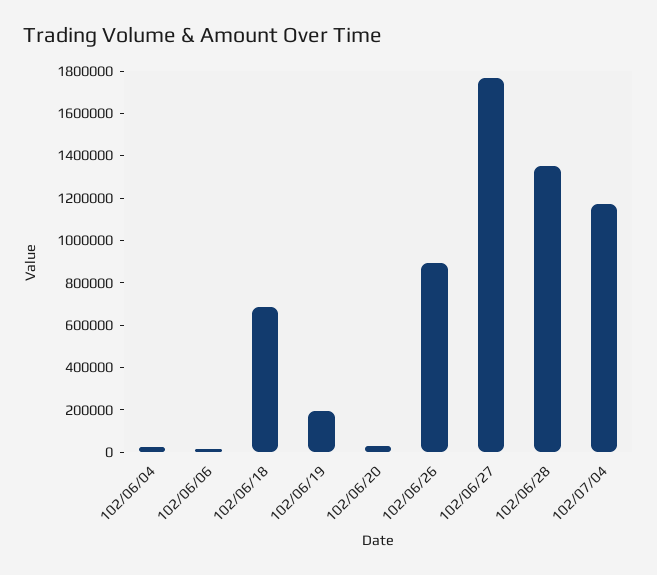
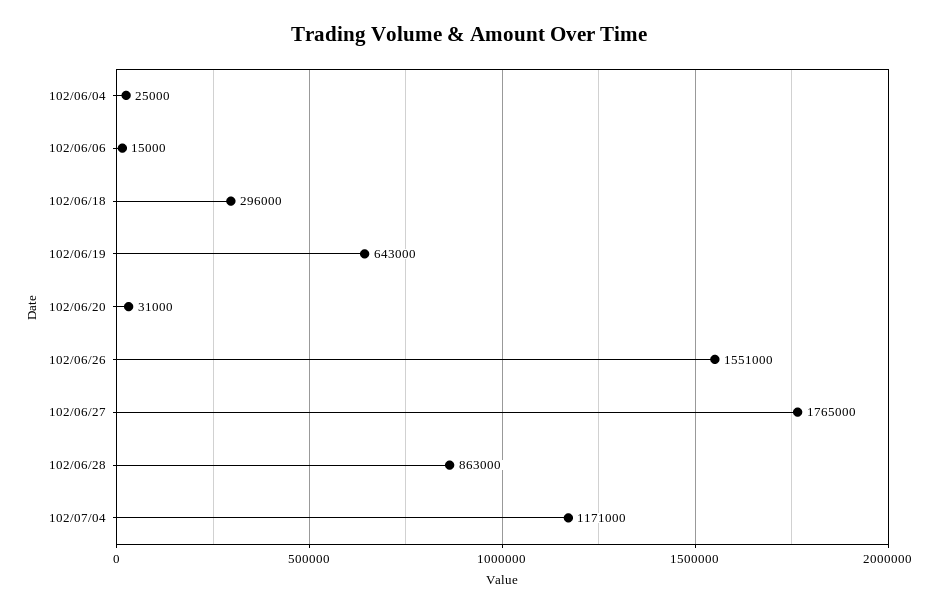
102/06/18: 700000 -> 296000
102/06/19: 200000 -> 643000
102/06/26: 900000 -> 1551000
102/06/28: 1350000 -> 863000

